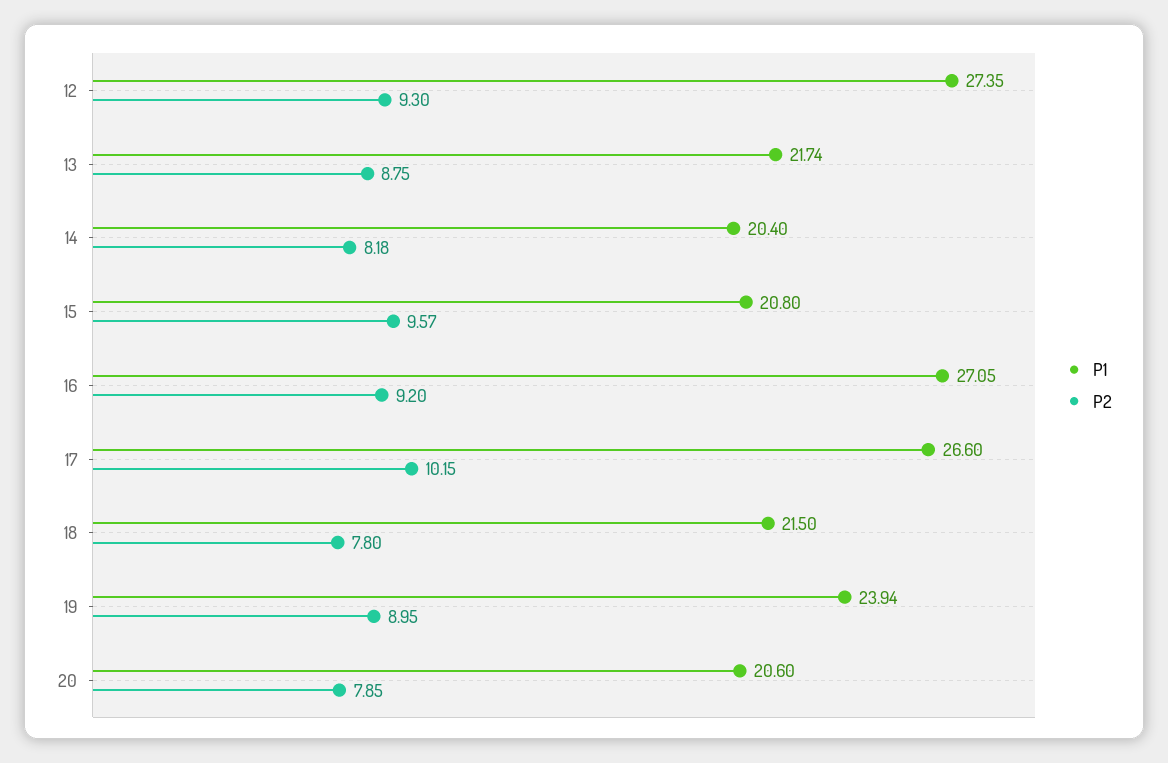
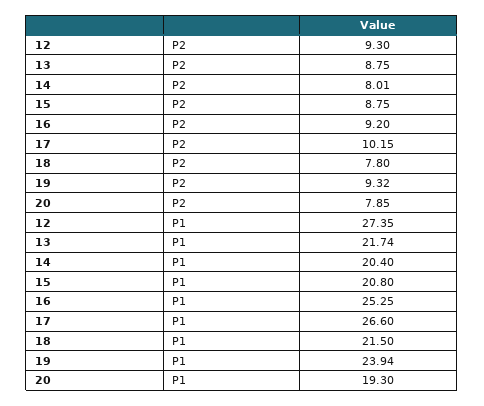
P2, 14: 8.18 -> 8.01
P2, 15: 9.57 -> 8.75
P1, 16: 27.05 -> 25.25
P2, 19: 8.95 -> 9.32
P1, 20: 20.6 -> 19.3

